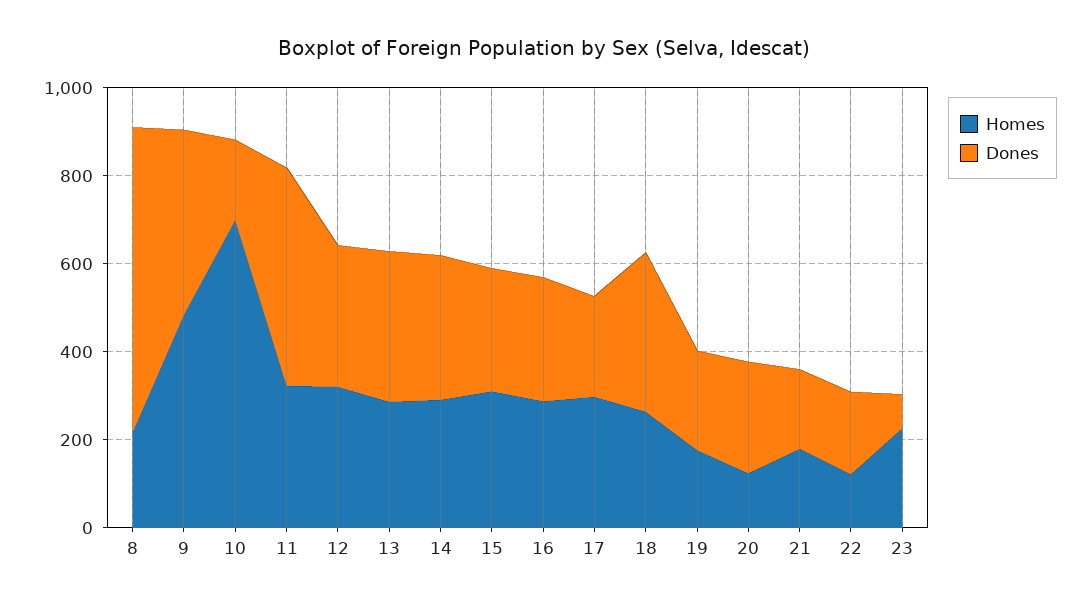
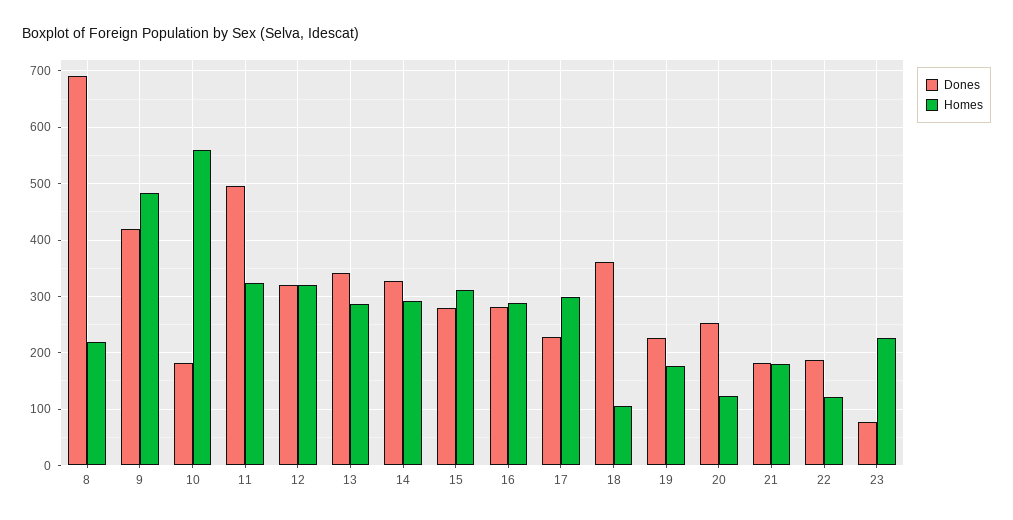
Homes, 10: 700 -> 560
Homes, 18: 250 -> 100

